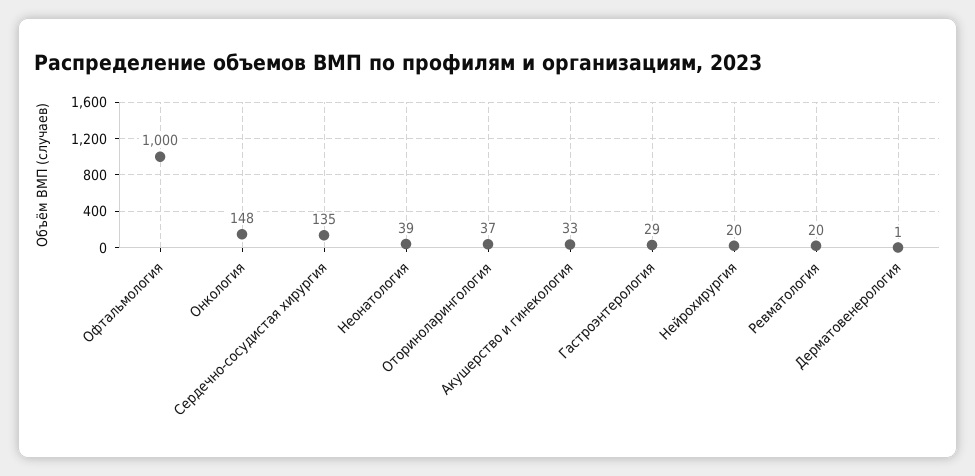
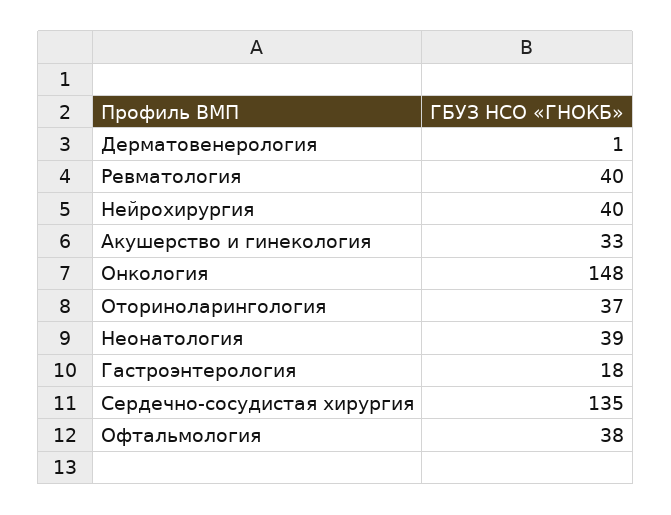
Офтальмология: 1000 -> 38
Гастроэнтерология: 29 -> 18
Нейрохирургия: 20 -> 40
Ревматология: 20 -> 40

